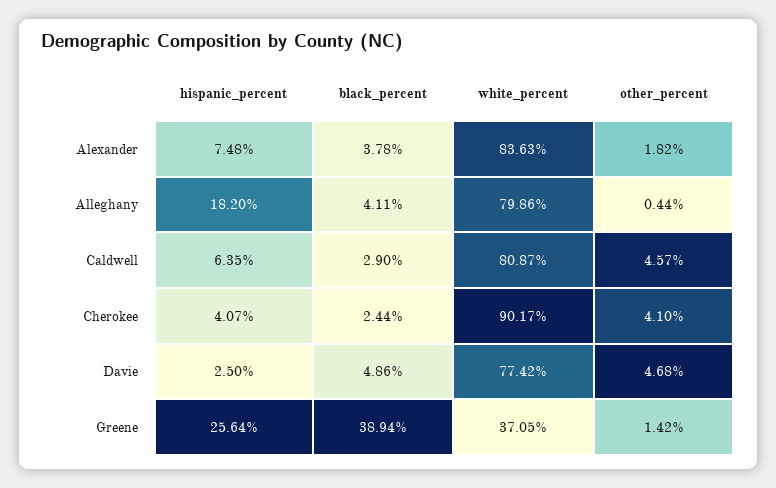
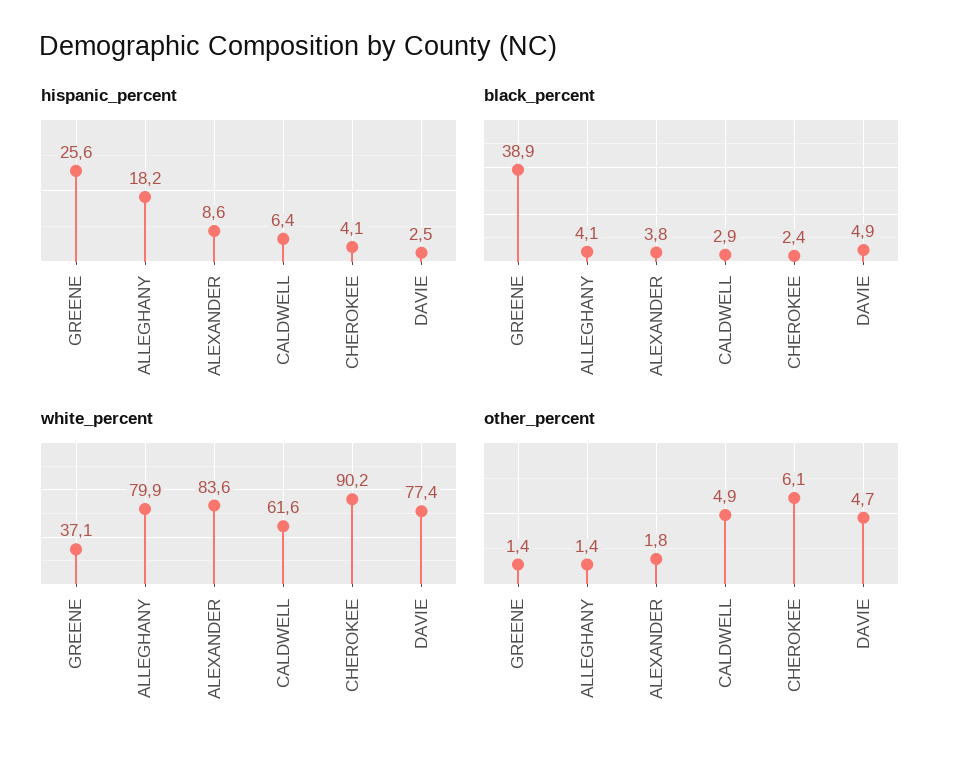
hispanic_percent, Alexander: 7.48 -> 8.6
other_percent, Alleghany: 0.44 -> 1.4
white_percent, Caldwell: 80.87 -> 61.6
other_percent, Caldwell: 4.57 -> 4.9
other_percent, Cherokee: 4.1 -> 6.1

